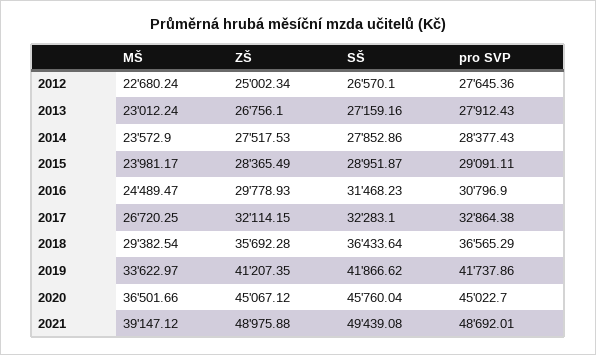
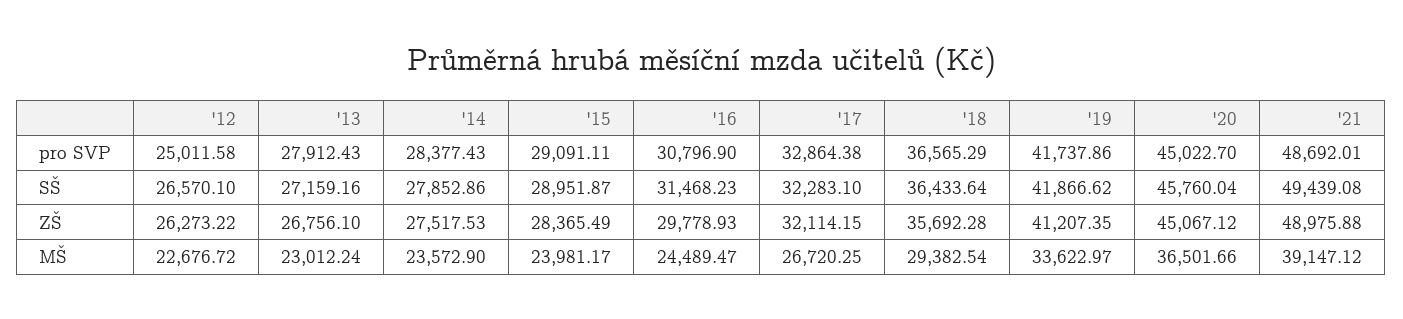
MŠ, 2012: 22680.24 -> 22676.72
ZŠ, 2012: 25002.34 -> 26273.22
pro SVP, 2012: 27645.36 -> 25011.58

